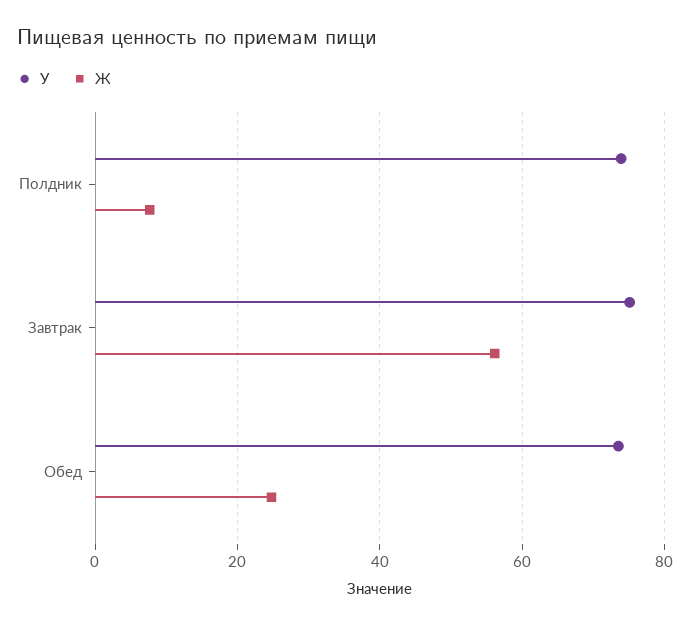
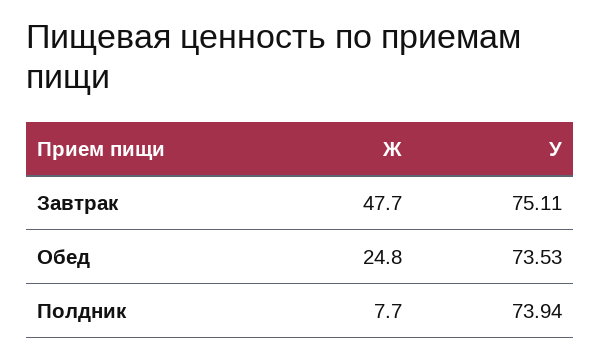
Ж, Завтрак: 56 -> 47.7

